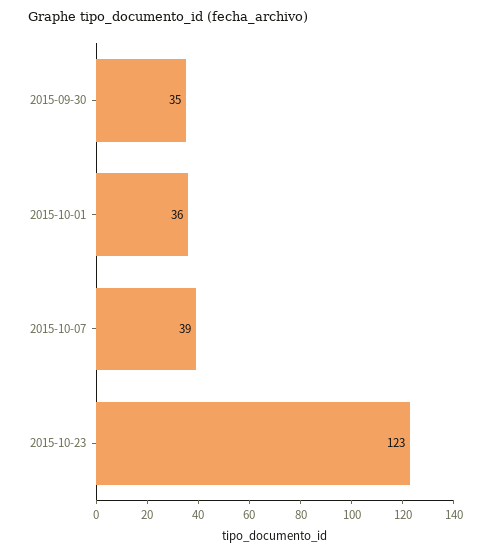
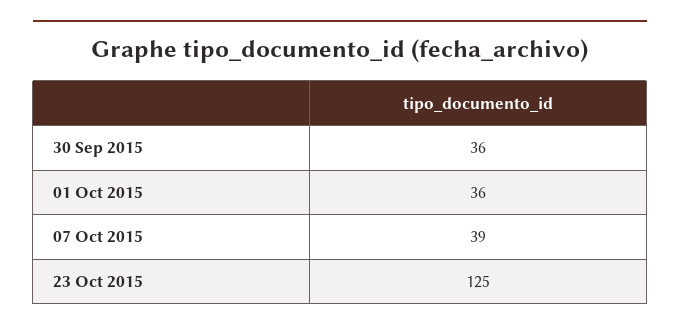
2015-09-30: 35 -> 36
2015-10-23: 123 -> 125

